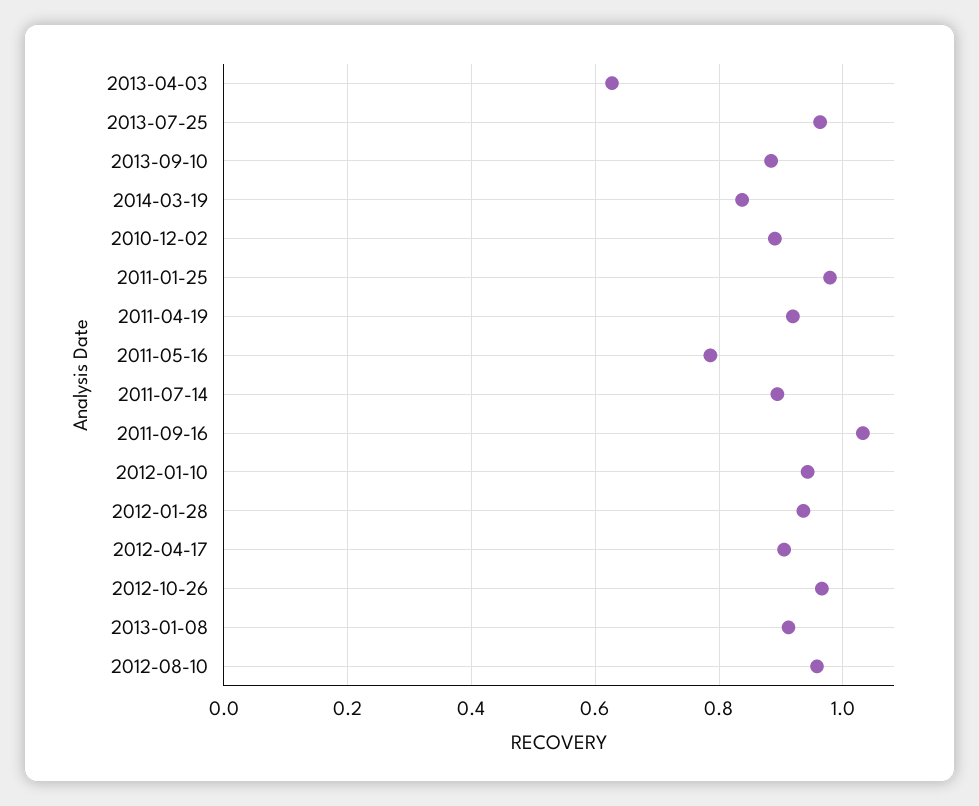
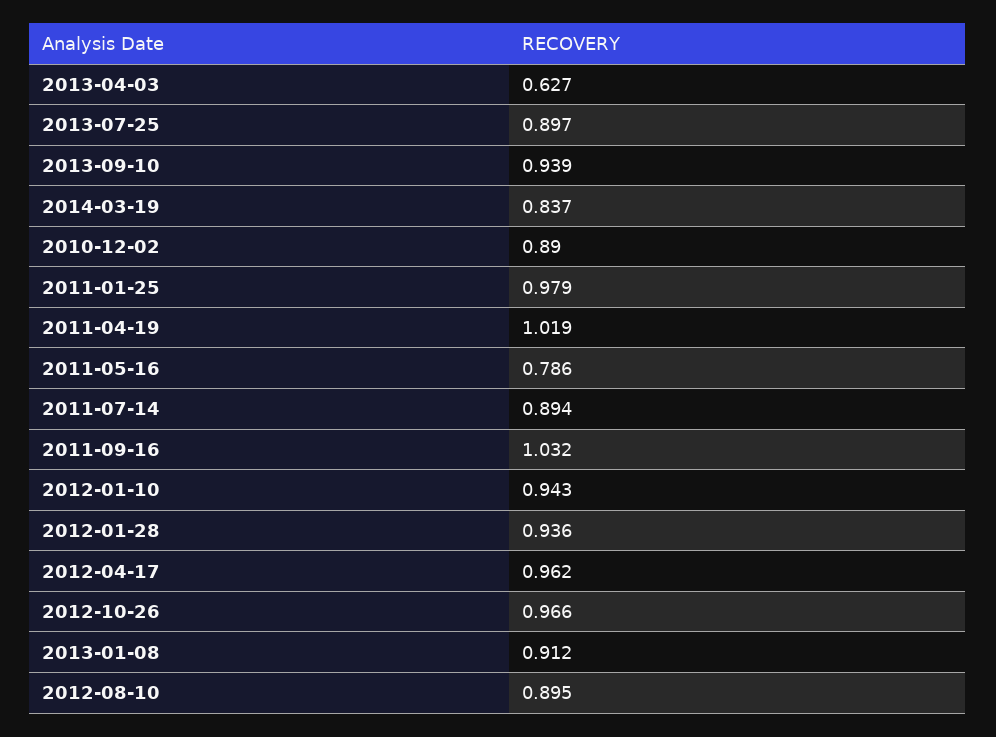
2013-07-25: 0.96 -> 0.897
2013-09-10: 0.88 -> 0.939
2011-04-19: 0.92 -> 1.019
2012-04-17: 0.9 -> 0.962
2012-08-10: 0.96 -> 0.895

